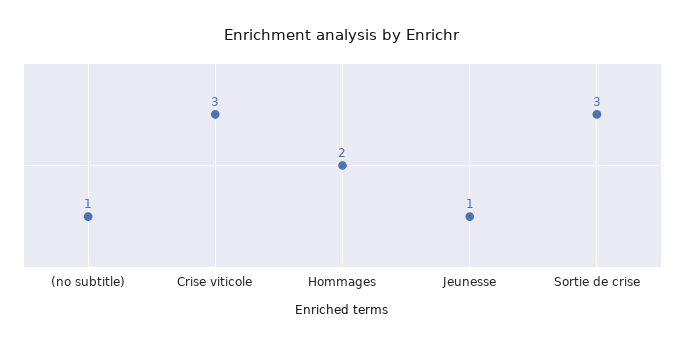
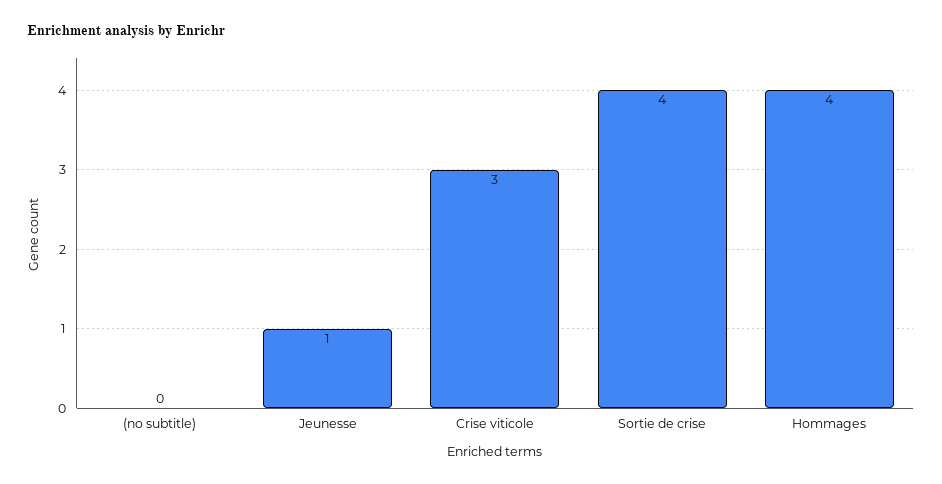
(no subtitle): 1 -> 0
Hommages: 2 -> 4
Sortie de crise: 3 -> 4

